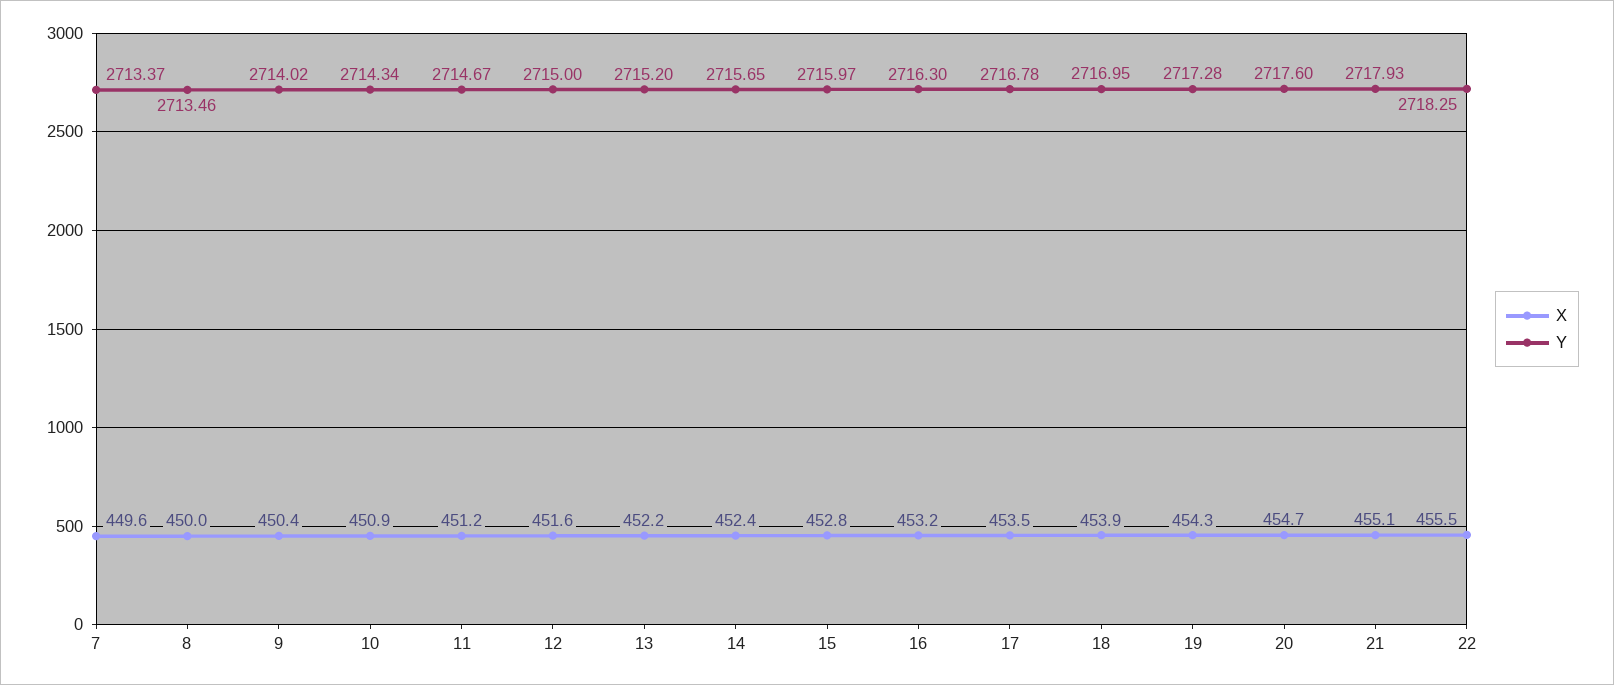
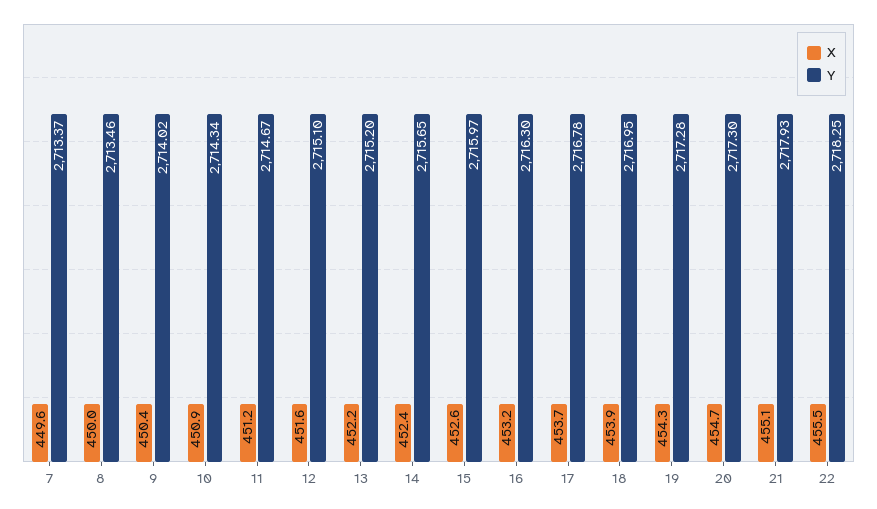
Y, 12: 2715 -> 2715.1
X, 15: 452.8 -> 452.6
X, 17: 453.5 -> 453.7
Y, 20: 2717.6 -> 2717.3

